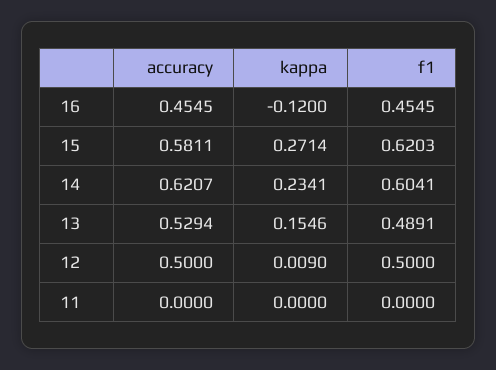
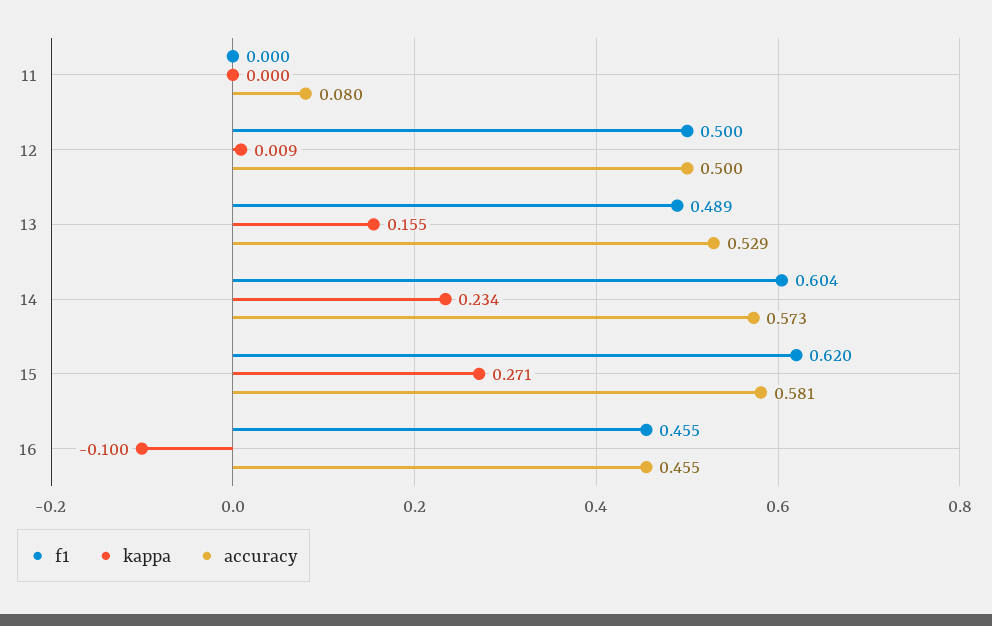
kappa, 16: -0.12 -> -0.1
accuracy, 14: 0.6207 -> 0.573
accuracy, 11: 0 -> 0.08

